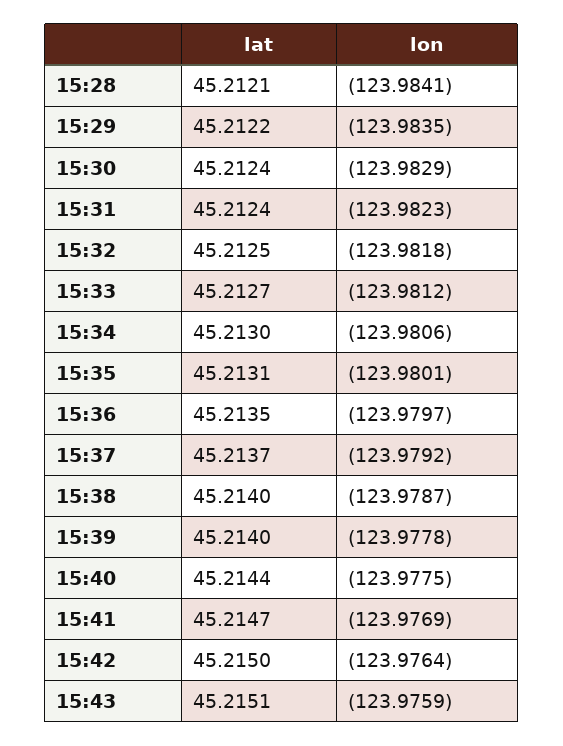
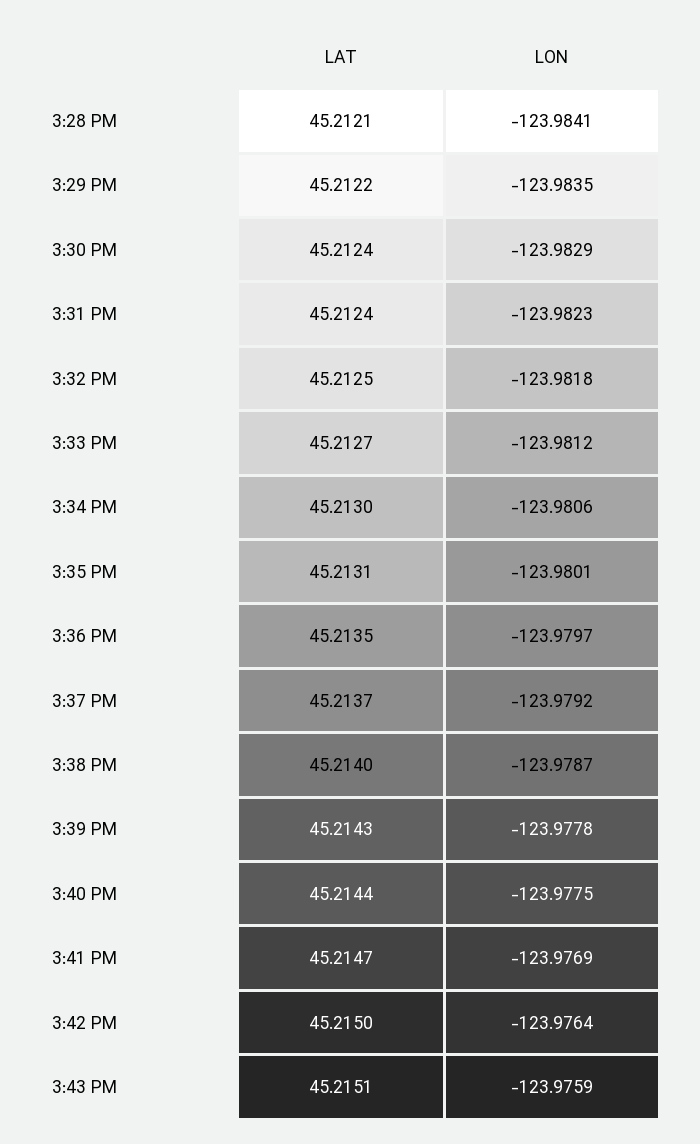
lat, 15:39: 45.214 -> 45.2143

